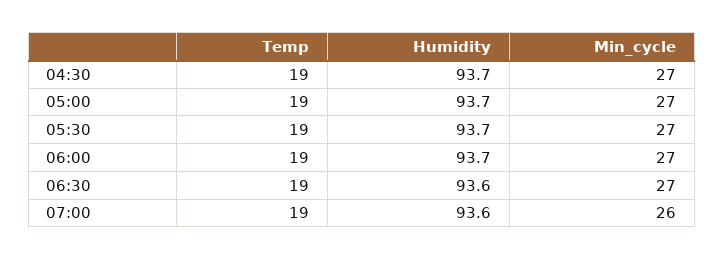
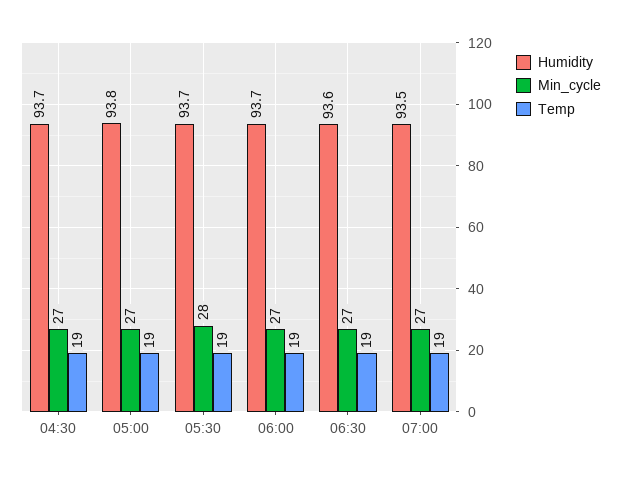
Humidity, 05:00: 93.7 -> 93.8
Min_cycle, 05:30: 27 -> 28
Humidity, 07:00: 93.6 -> 93.5
Min_cycle, 07:00: 26 -> 27

